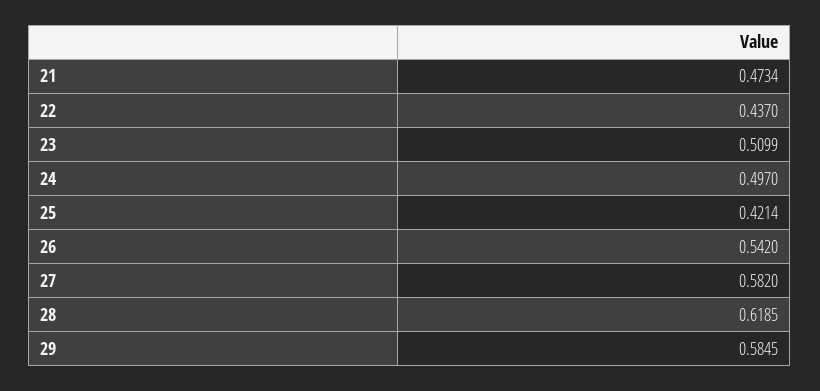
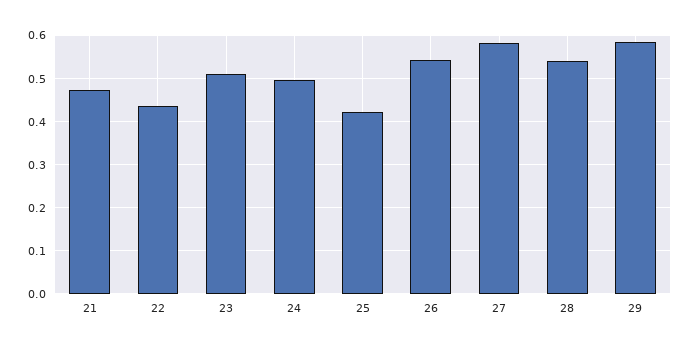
28: 0.6185 -> 0.54

